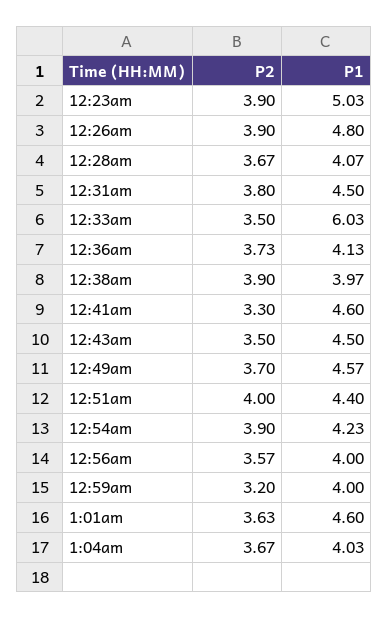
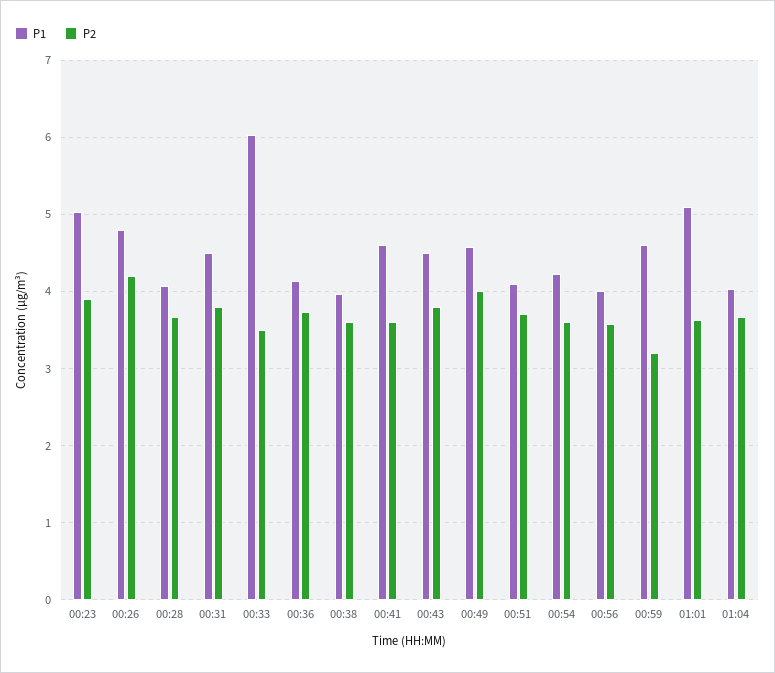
P2, 12:26am: 3.9 -> 4.2
P2, 12:38am: 3.9 -> 3.6
P2, 12:41am: 3.3 -> 3.6
P2, 12:43am: 3.5 -> 3.8
P2, 12:49am: 3.7 -> 4
P2, 12:51am: 4 -> 3.7
P1, 12:51am: 4.4 -> 4.1
P2, 12:54am: 3.9 -> 3.6
P1, 12:59am: 4 -> 4.6
P1, 1:01am: 4.6 -> 5.1

